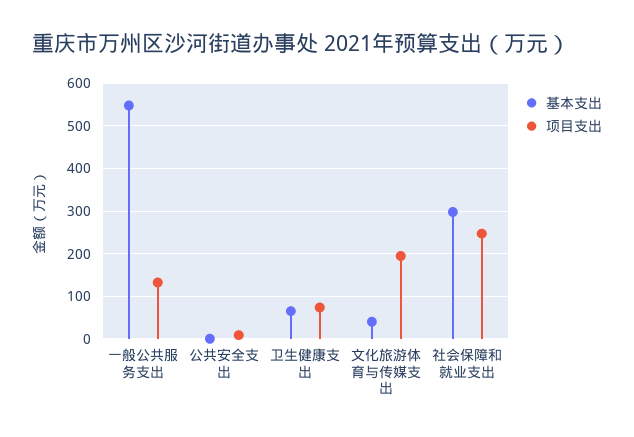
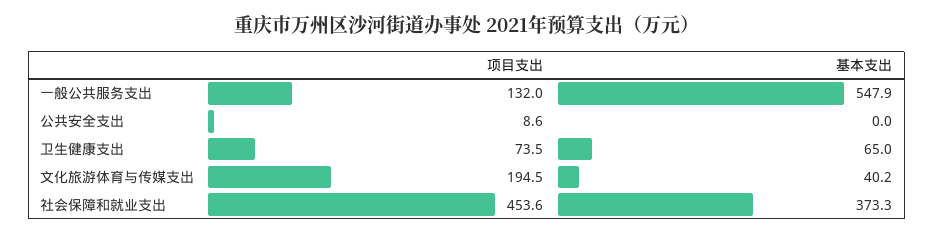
基本支出, 社会保障和就业支出: 300 -> 373.3
项目支出, 社会保障和就业支出: 240 -> 453.6

